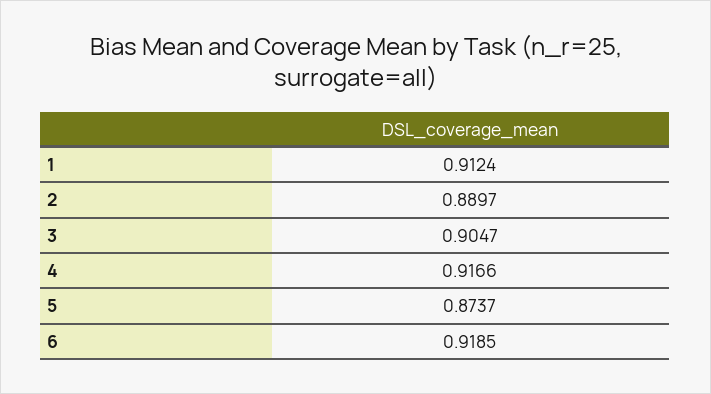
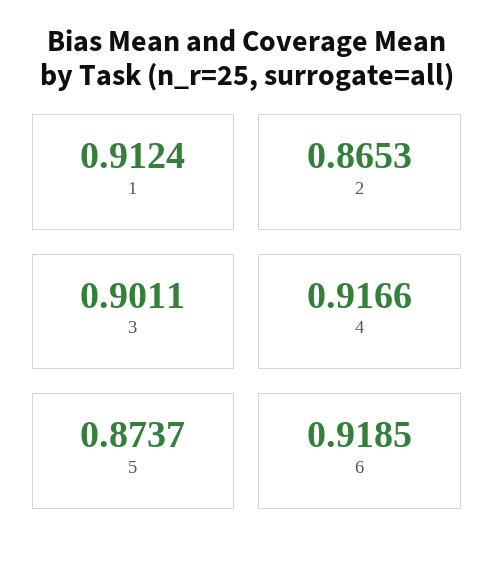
2: 0.8897 -> 0.8653
3: 0.9047 -> 0.9011

